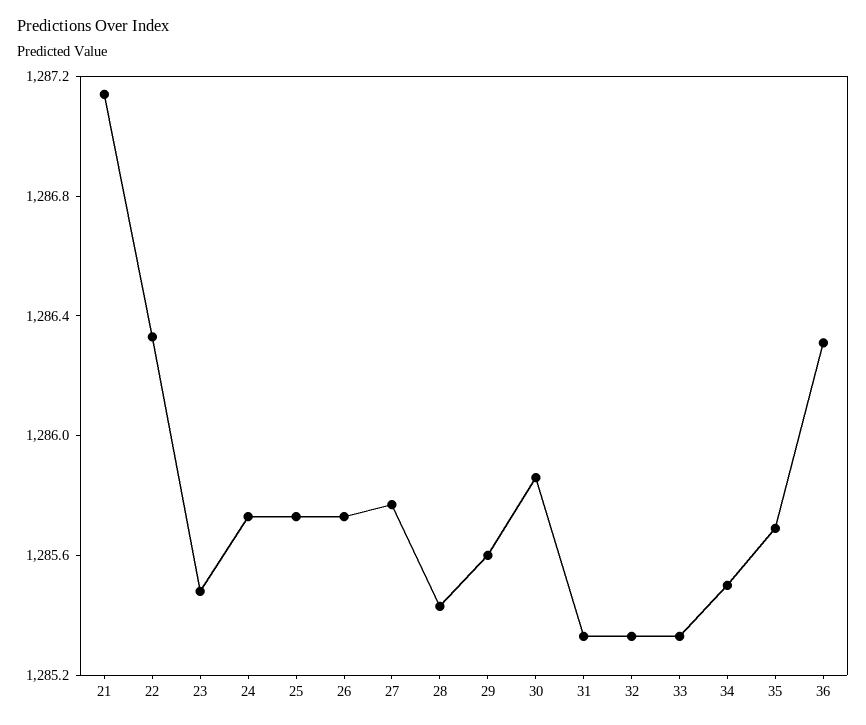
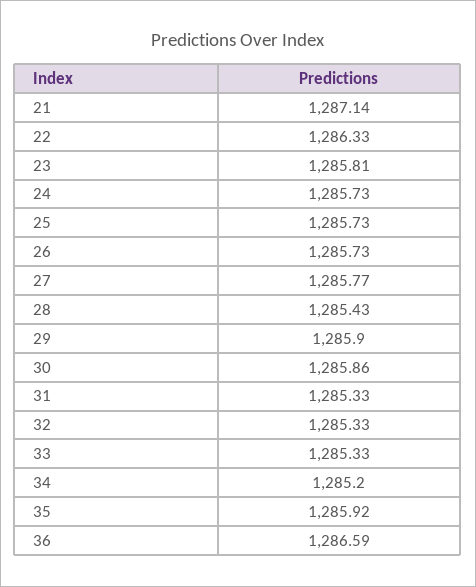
23: 1285.5 -> 1285.81
29: 1285.6 -> 1285.9
34: 1285.5 -> 1285.2
35: 1285.7 -> 1285.92
36: 1286.3 -> 1286.59

